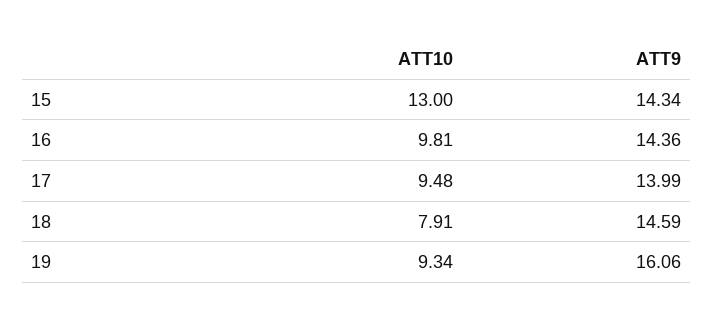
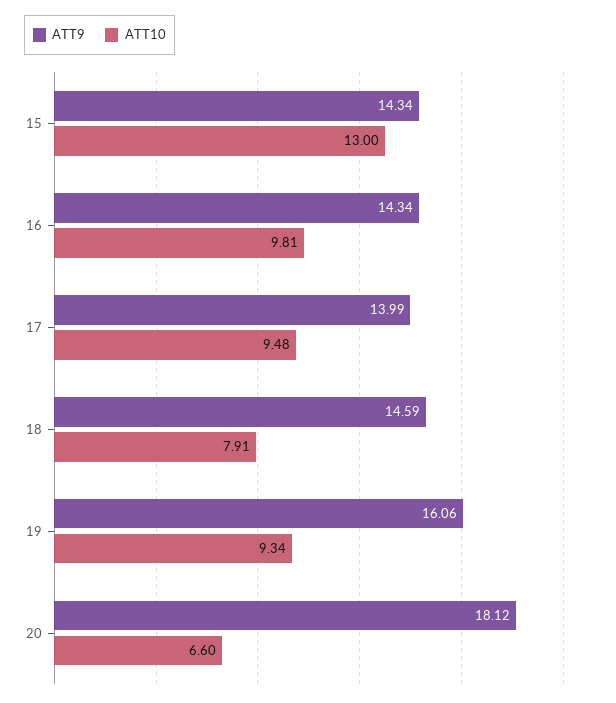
ATT9, 16: 14.36 -> 14.34
ATT9, 20: none -> 18.12
ATT10, 20: none -> 6.6

